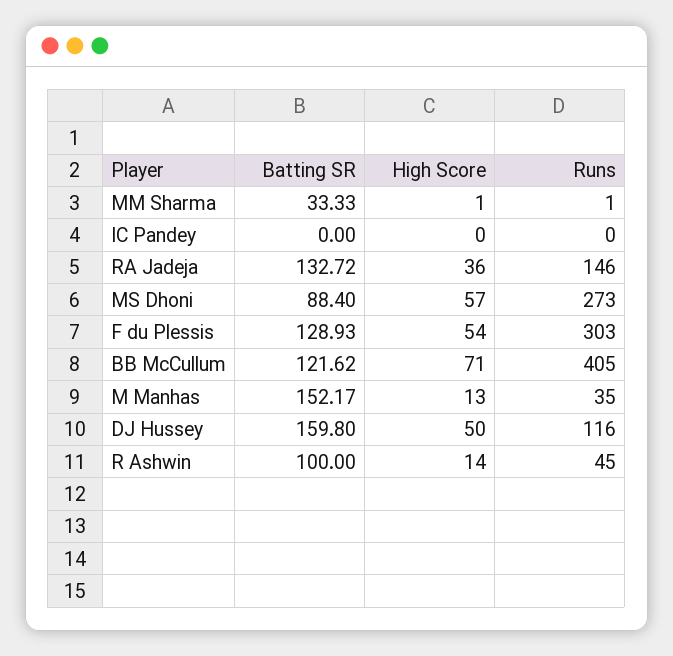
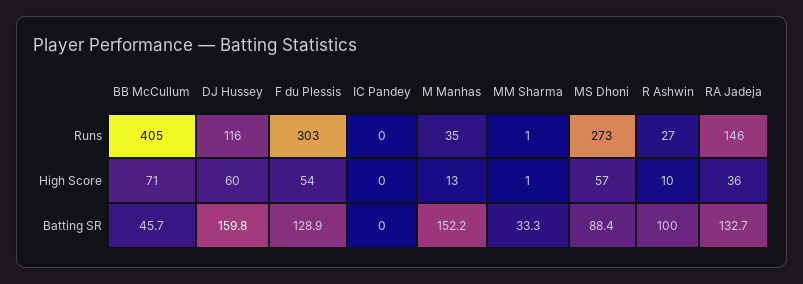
Batting SR, BB McCullum: 121.62 -> 45.7
High Score, DJ Hussey: 50 -> 60
High Score, R Ashwin: 14 -> 10
Runs, R Ashwin: 45 -> 27

